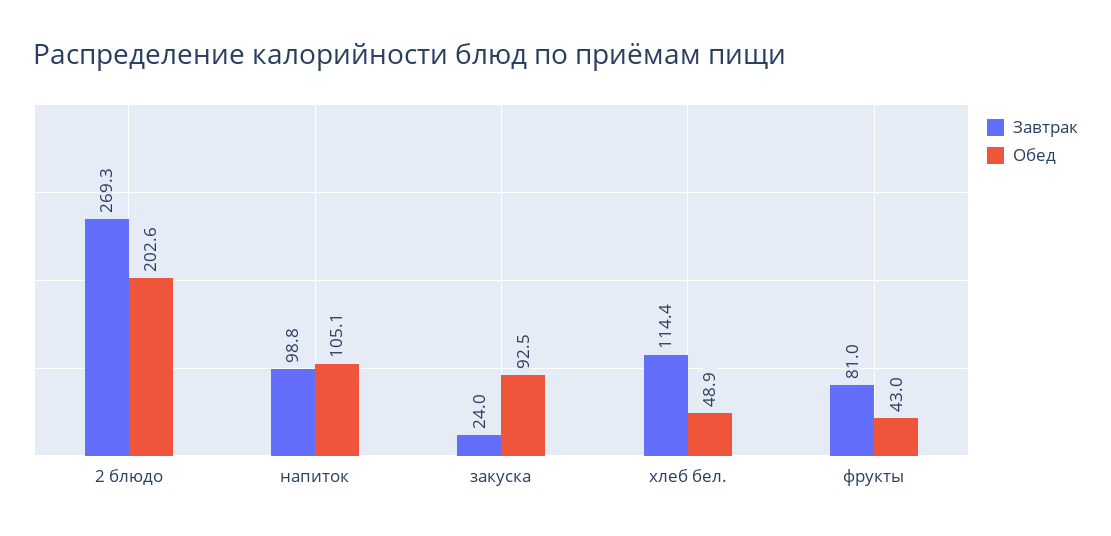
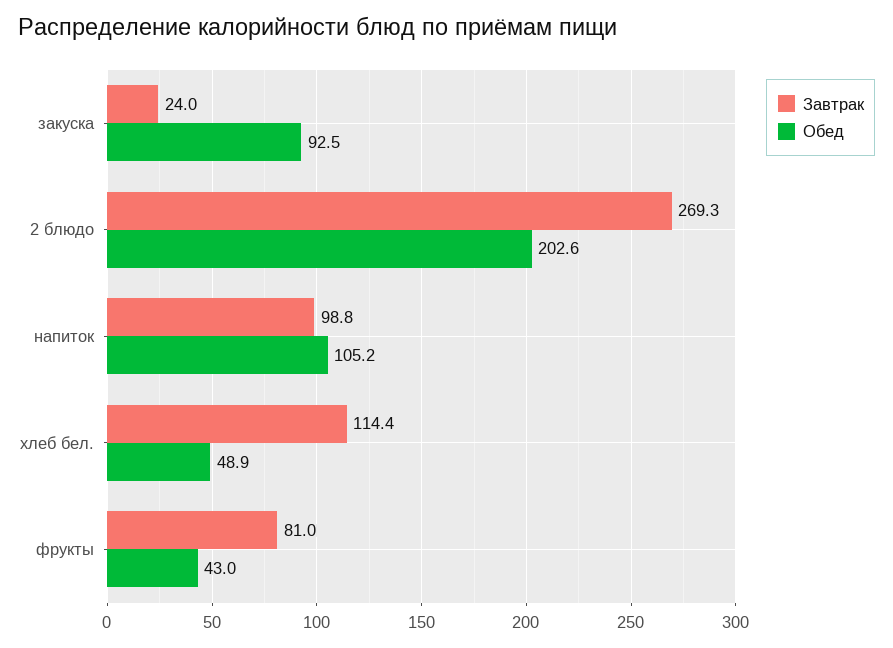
Обед, напиток: 105.1 -> 105.2

